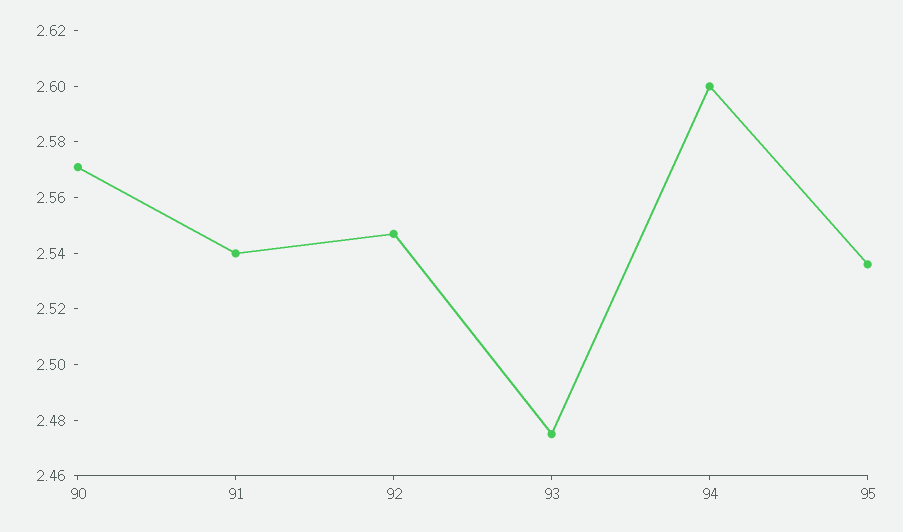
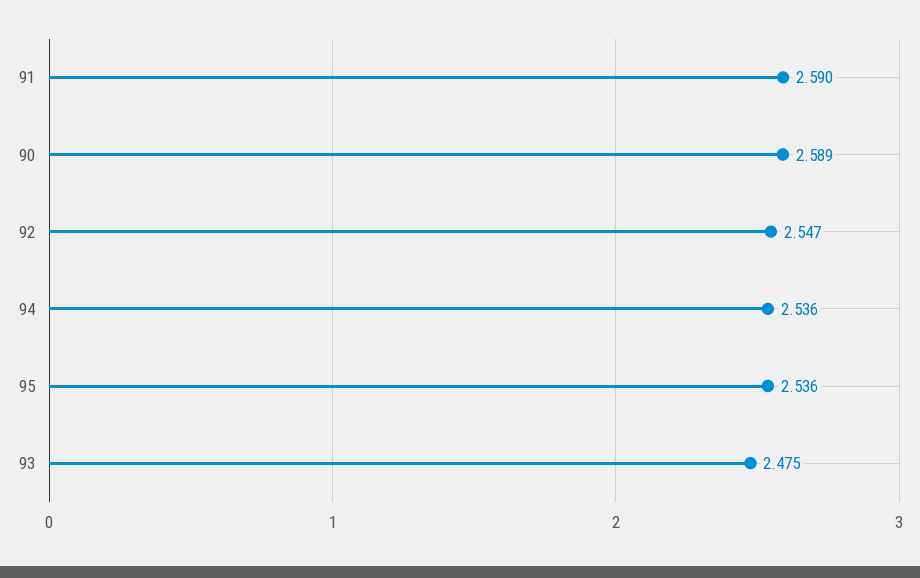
90: 2.57 -> 2.589
91: 2.54 -> 2.59
94: 2.6 -> 2.536

